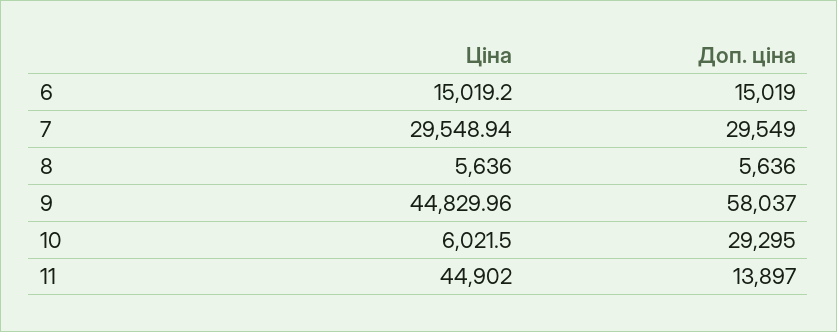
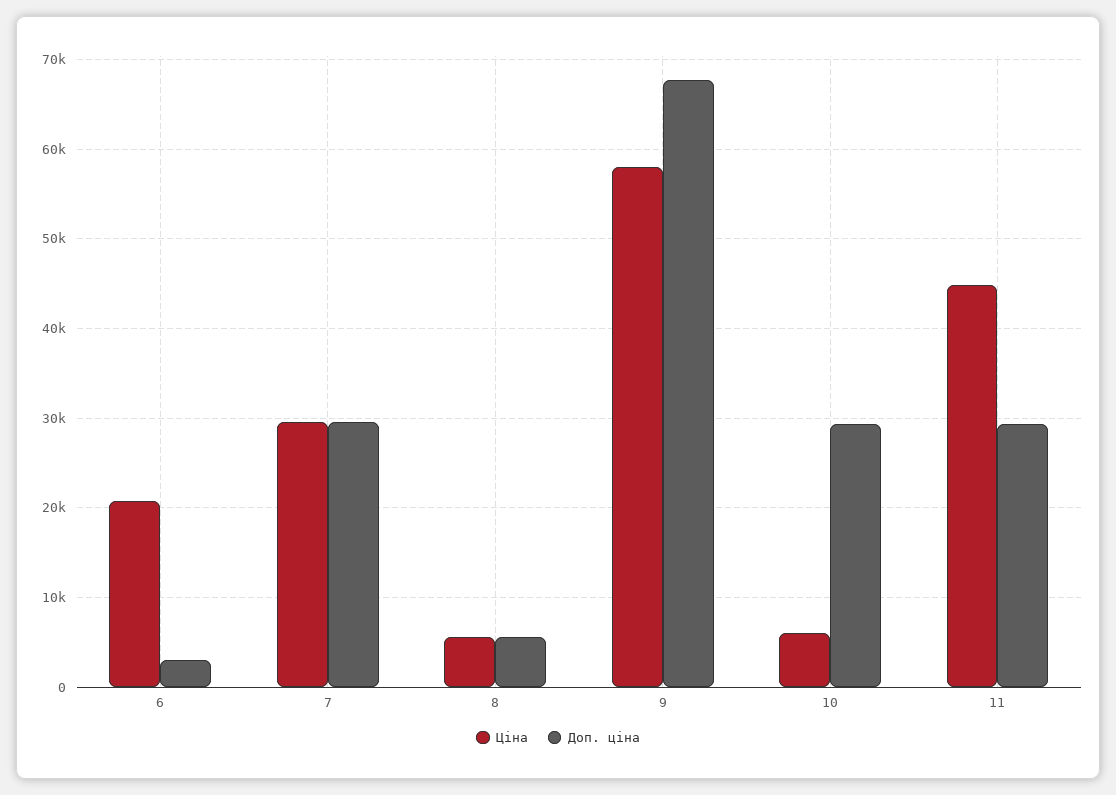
Ціна, 6: 15019.2 -> 21000
Доп. ціна, 6: 15019 -> 3000
Ціна, 9: 44829.96 -> 58000
Доп. ціна, 9: 58037 -> 68000
Доп. ціна, 11: 13897 -> 29000

